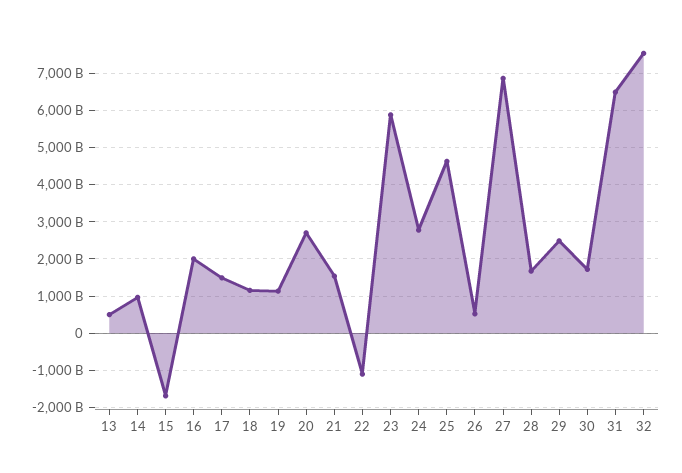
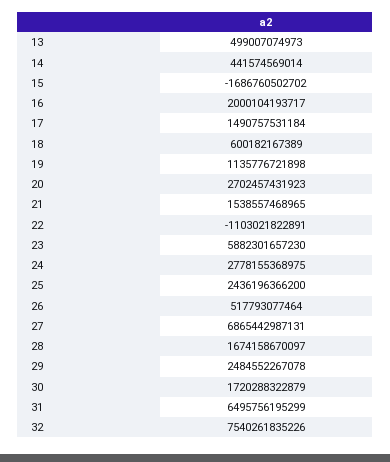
14: 1000000000000 -> 441574569014
18: 1200000000000 -> 600182167389
25: 4600000000000 -> 2436196366200

